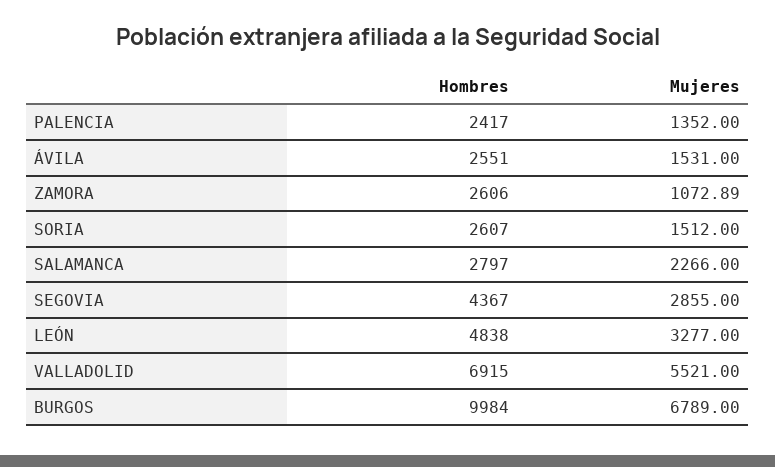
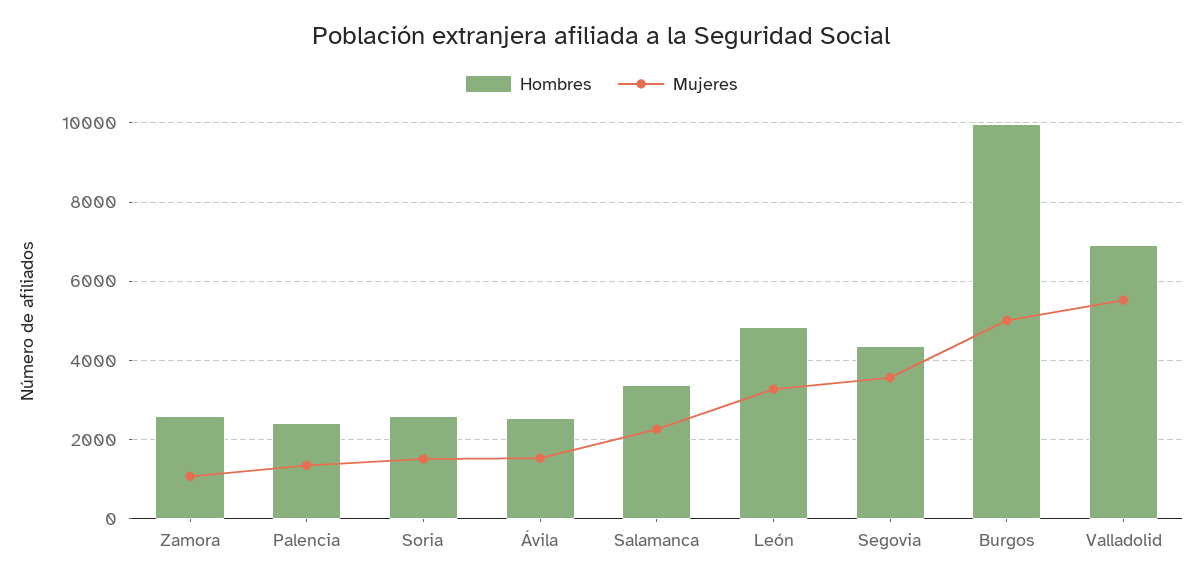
Hombres, SALAMANCA: 2797 -> 3400
Mujeres, SEGOVIA: 2855 -> 3600
Mujeres, BURGOS: 6789 -> 5000

